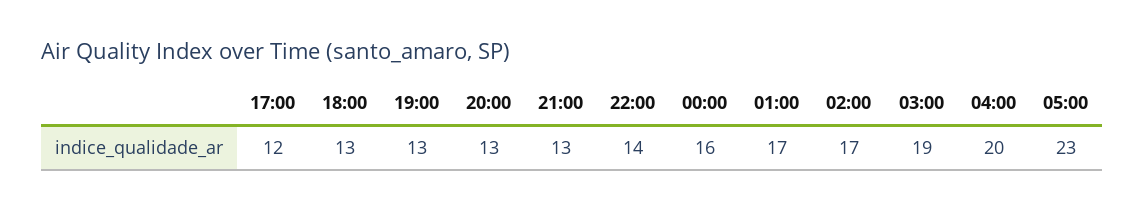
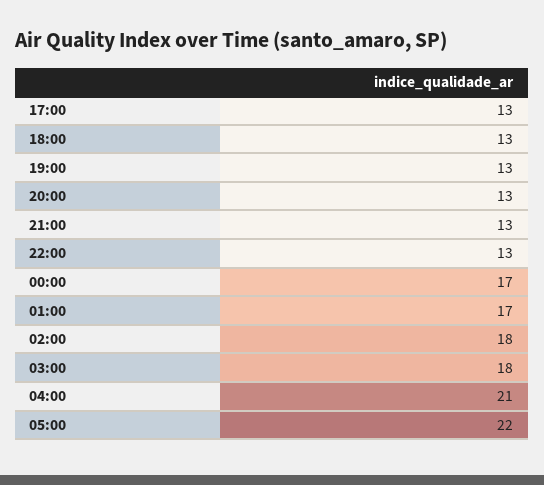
17:00: 12 -> 13
22:00: 14 -> 13
00:00: 16 -> 17
02:00: 17 -> 18
03:00: 19 -> 18
04:00: 20 -> 21
05:00: 23 -> 22

